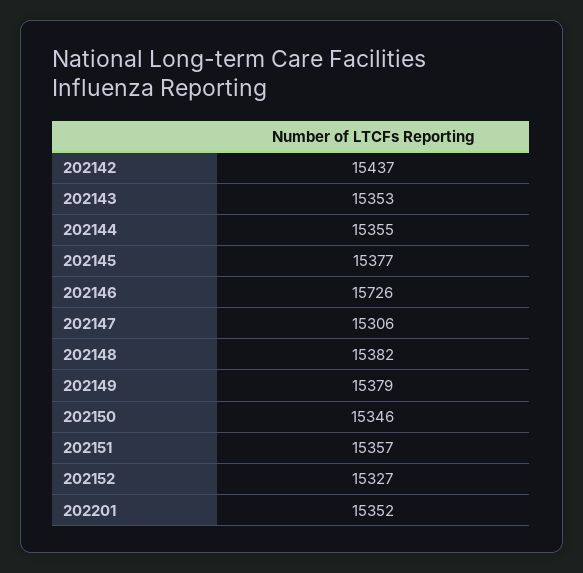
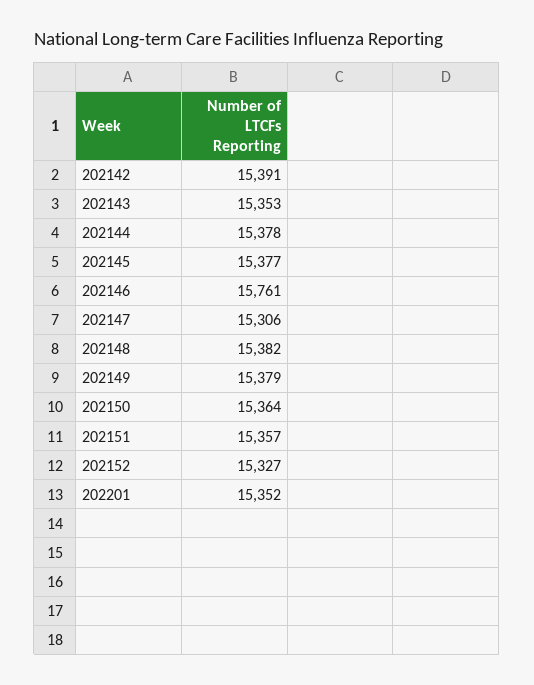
202142: 15437 -> 15391
202144: 15355 -> 15378
202146: 15726 -> 15761
202150: 15346 -> 15364

